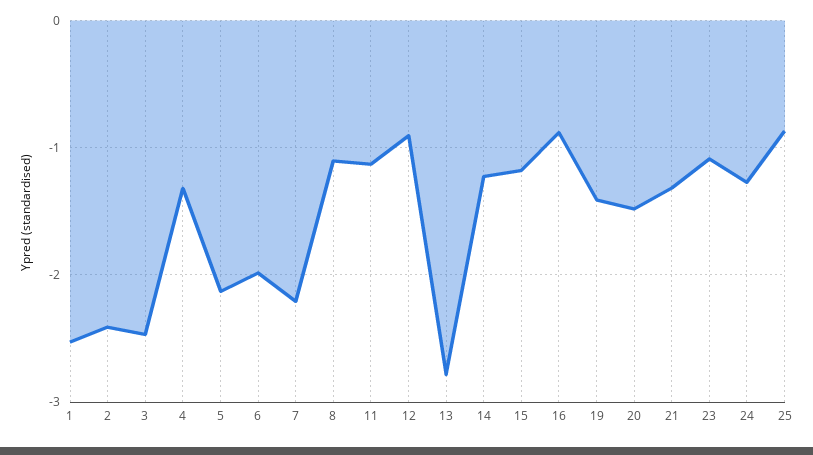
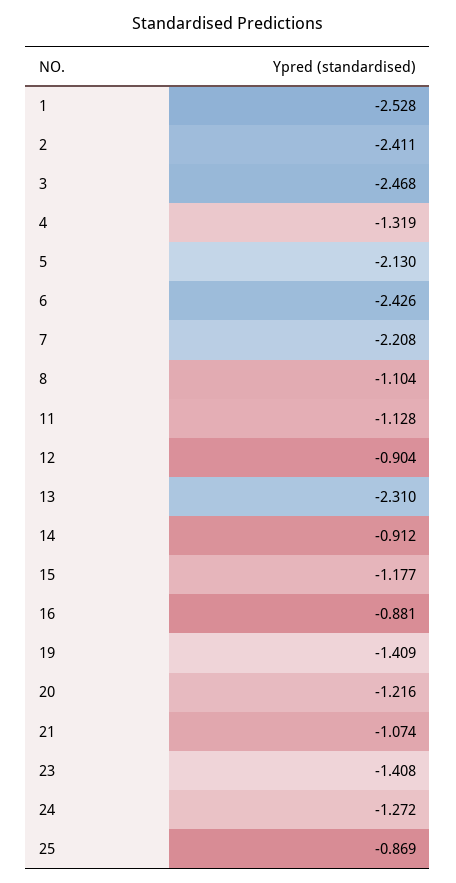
6: -2 -> -2.426
13: -2.8 -> -2.31
14: -1.2 -> -0.912
20: -1.5 -> -1.216
21: -1.3 -> -1.074
23: -1.1 -> -1.408

